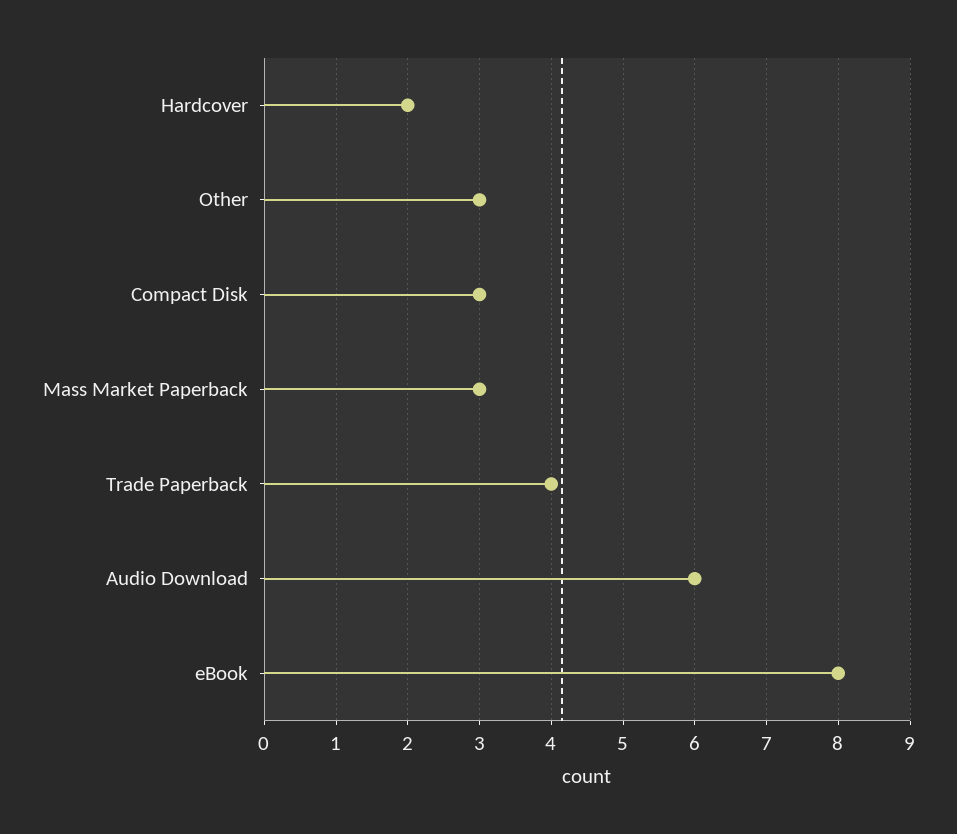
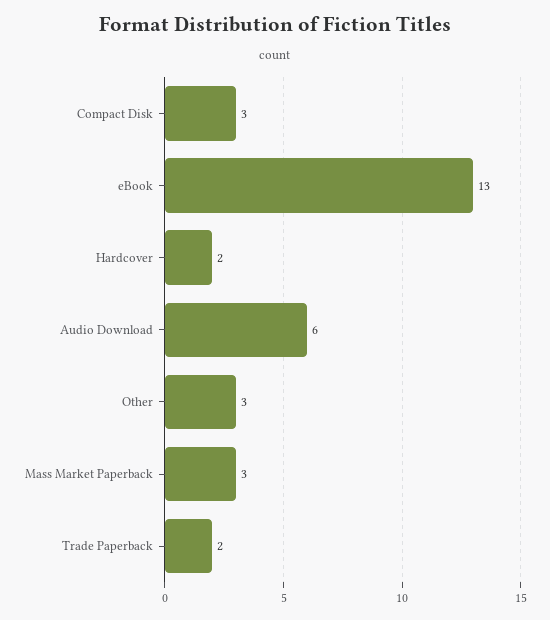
Trade Paperback: 4 -> 2
eBook: 8 -> 13

